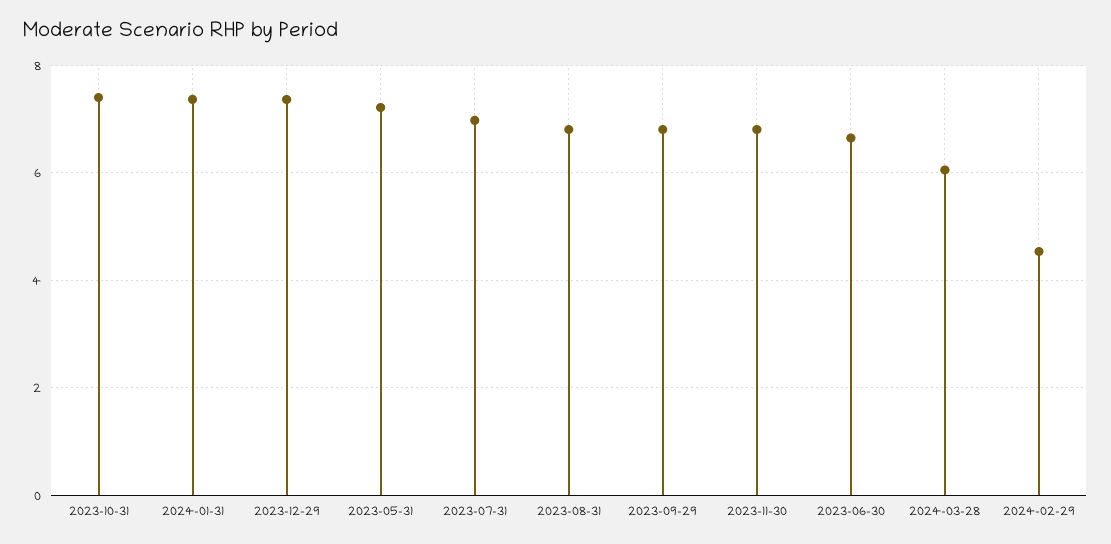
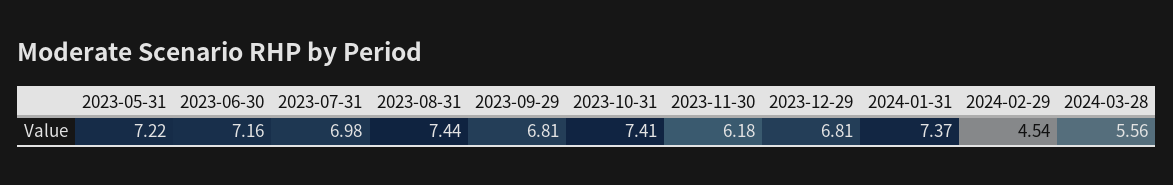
2023-12-29: 7.4 -> 6.81
2023-08-31: 6.8 -> 7.44
2023-11-30: 6.8 -> 6.18
2023-06-30: 6.6 -> 7.16
2024-03-28: 6 -> 5.56

